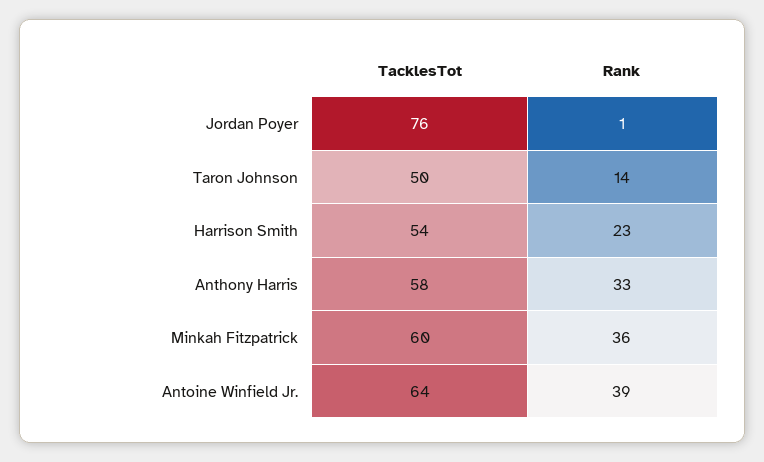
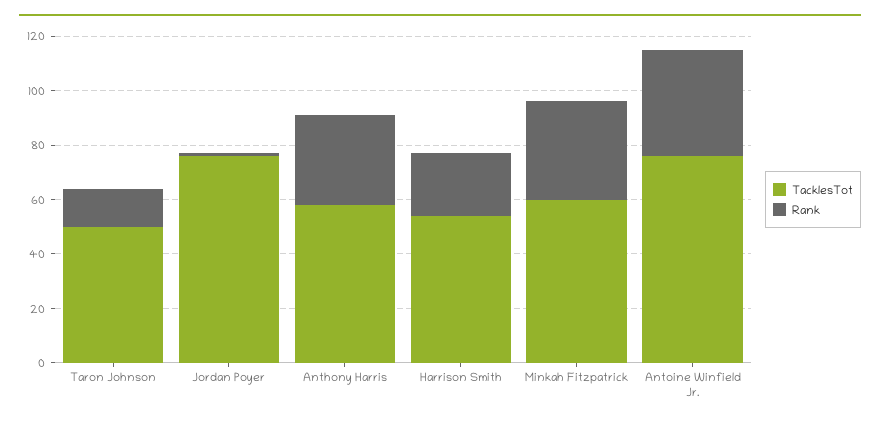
TacklesTot, Antoine Winfield Jr.: 64 -> 75

